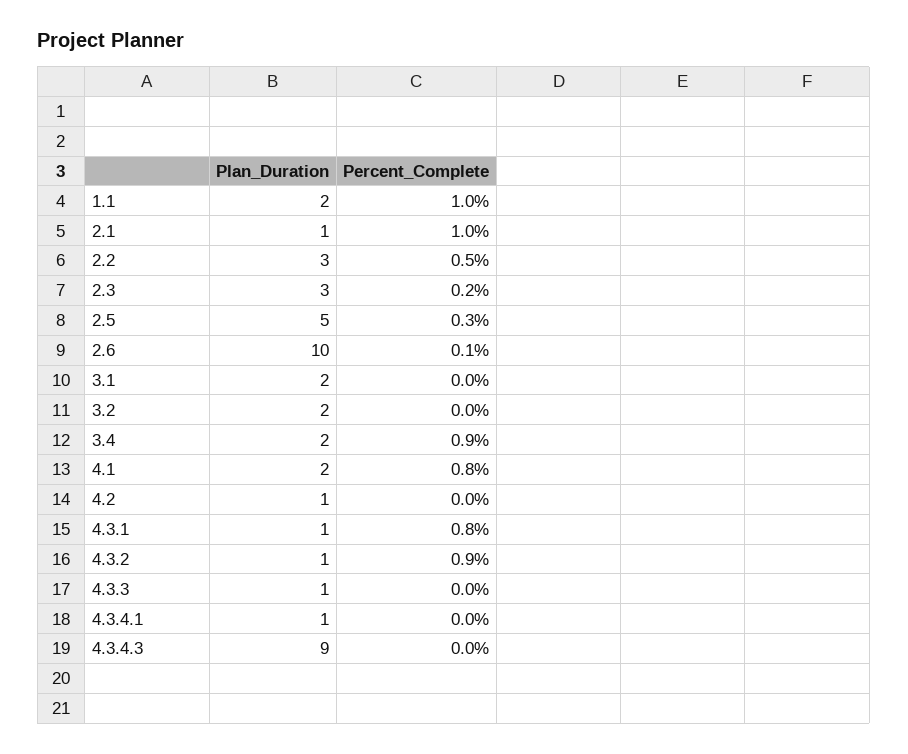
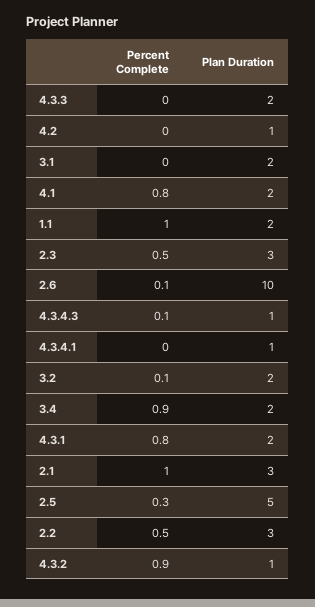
Plan_Duration, 2.1: 1 -> 3
Percent_Complete, 2.3: 0.2 -> 0.5
Percent_Complete, 3.2: 0 -> 0.1
Plan_Duration, 4.3.1: 1 -> 2
Plan_Duration, 4.3.3: 1 -> 2
Plan_Duration, 4.3.4.3: 9 -> 1
Percent_Complete, 4.3.4.3: 0 -> 0.1

